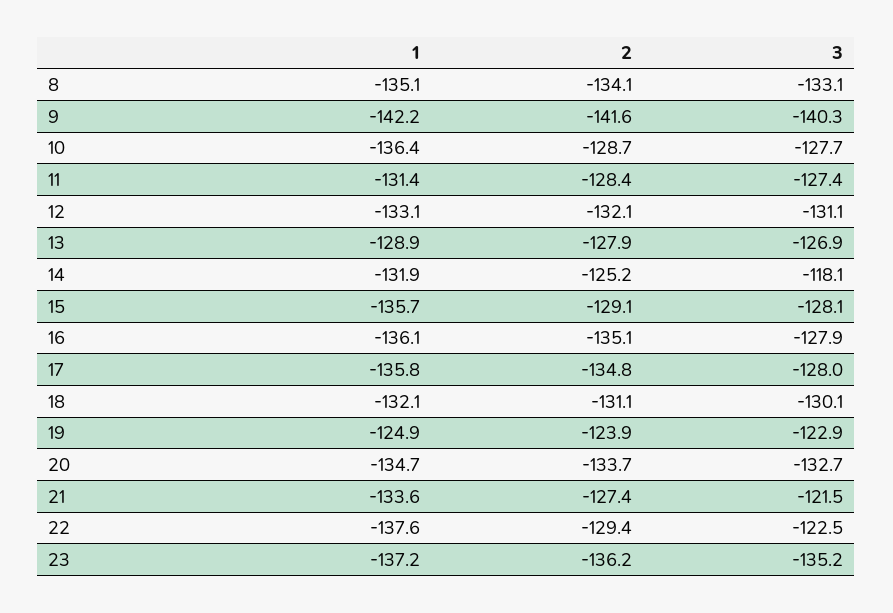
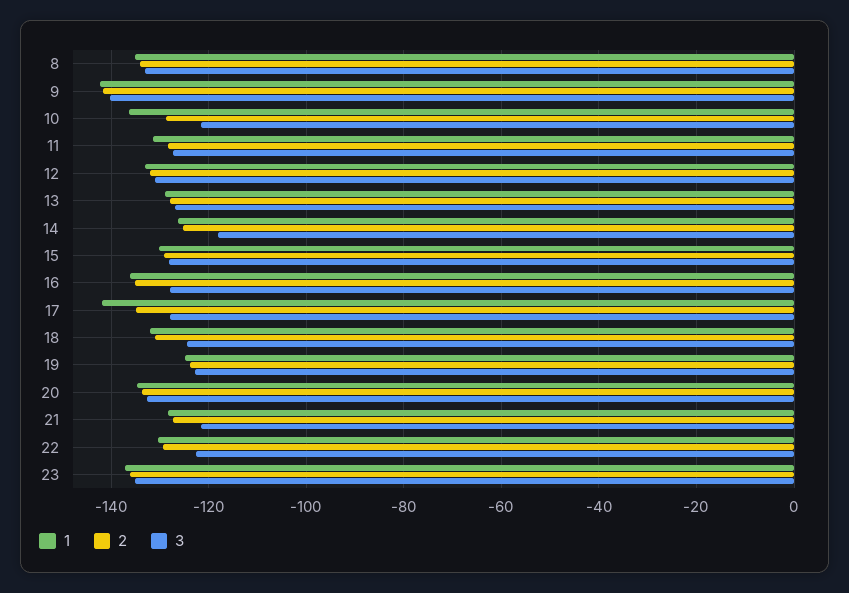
3, 10: -127.7 -> -122
1, 14: -131.9 -> -126
1, 15: -135.7 -> -130
1, 17: -135.8 -> -142
3, 18: -130.1 -> -124
1, 21: -133.6 -> -128
1, 22: -137.6 -> -130

